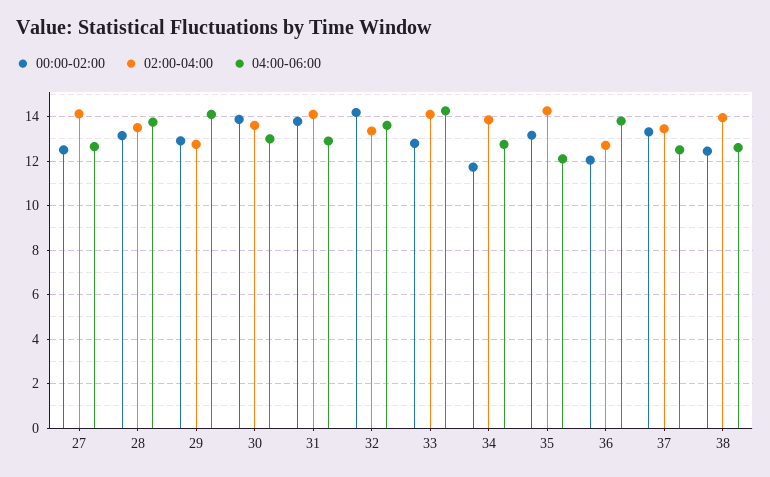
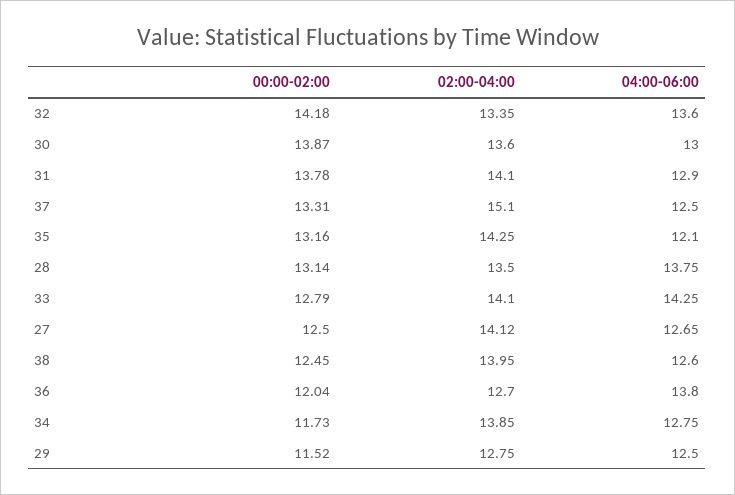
00:00-02:00, 29: 13 -> 11.52
04:00-06:00, 29: 14 -> 12.5
02:00-04:00, 37: 13.5 -> 15.1

